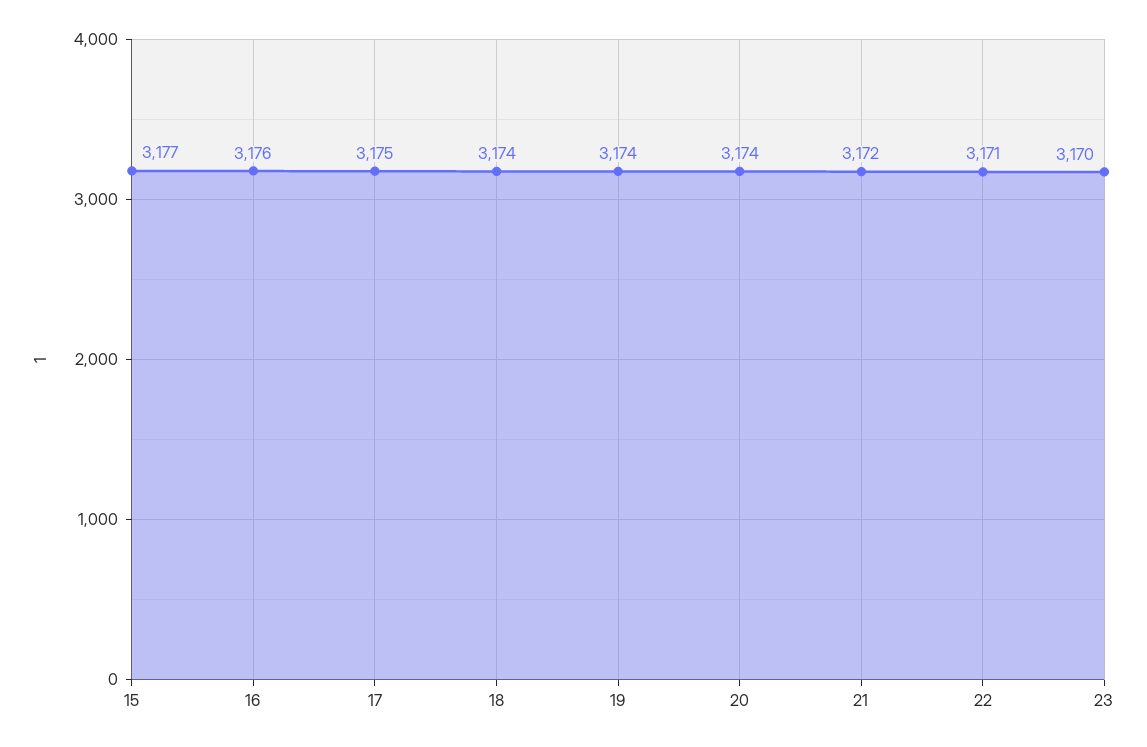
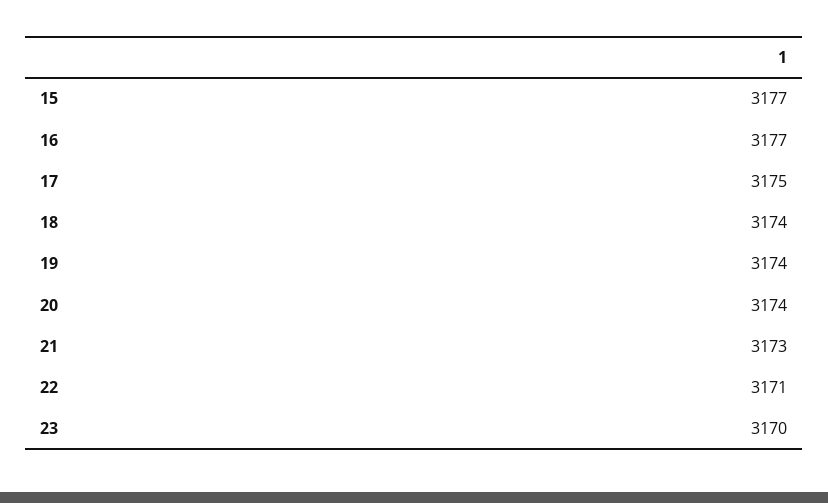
16: 3176 -> 3177
21: 3172 -> 3173

